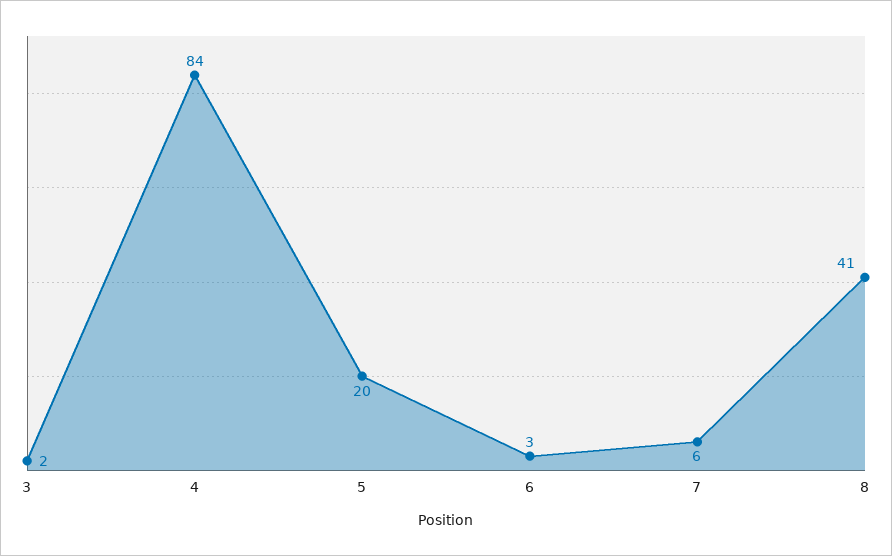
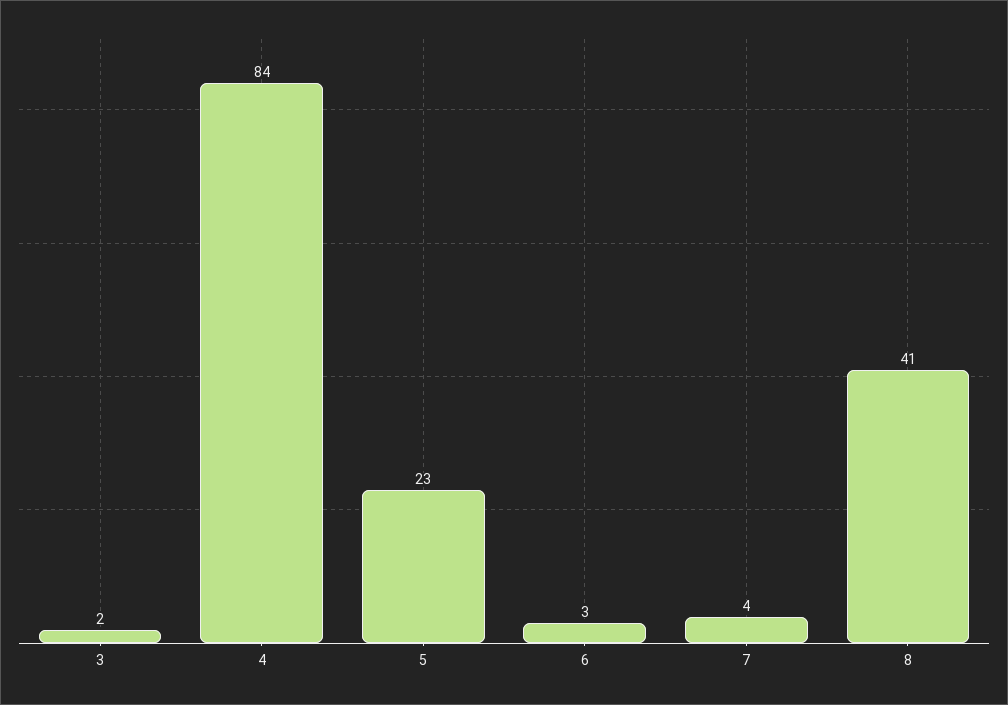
5: 20 -> 23
7: 6 -> 4

